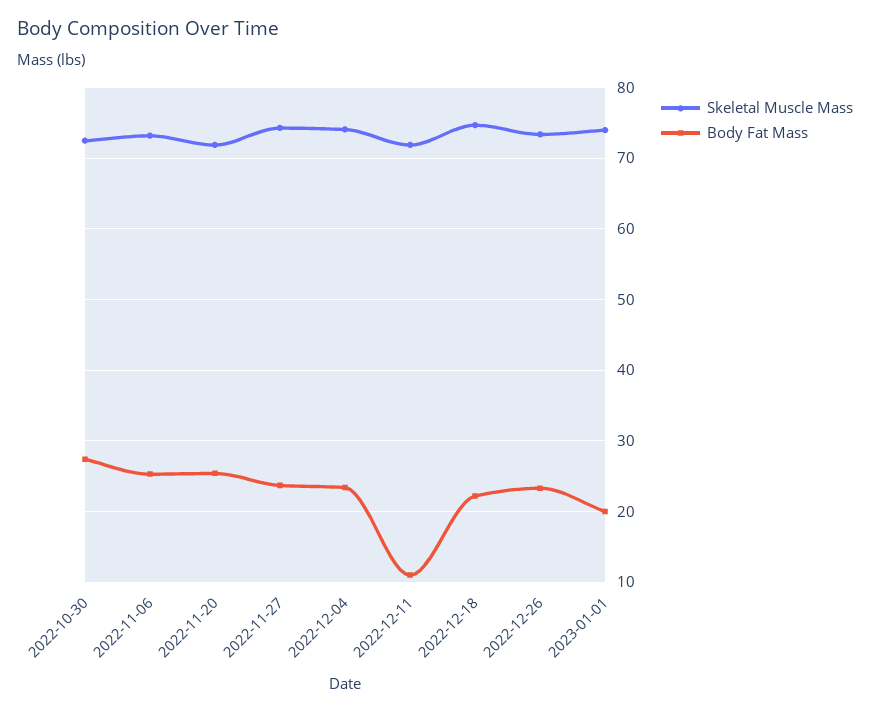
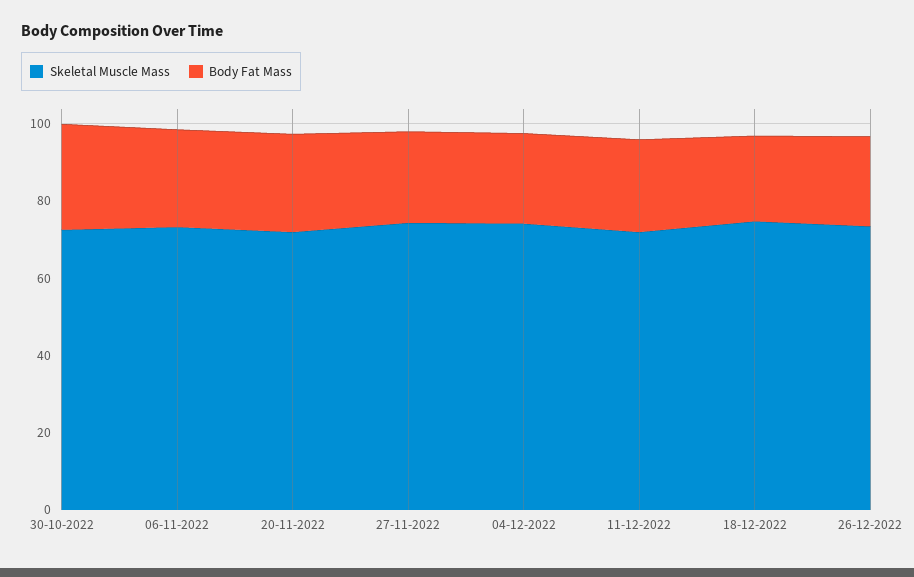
Body Fat Mass, 2022-12-11: 11 -> 25
Skeletal Muscle Mass, 2023-01-01: 74 -> none
Body Fat Mass, 2023-01-01: 20 -> none

